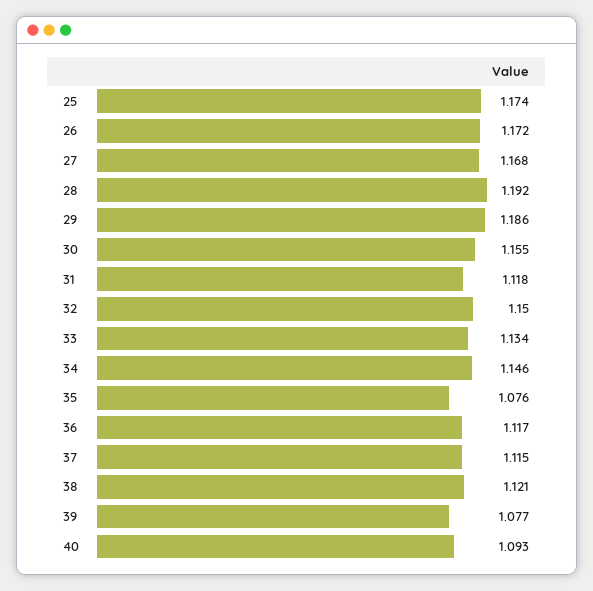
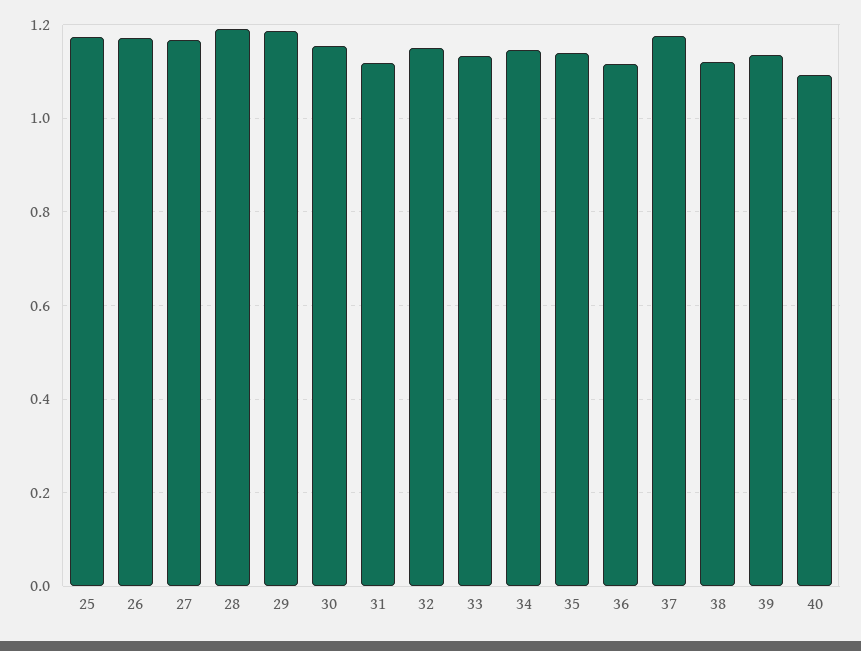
35: 1.076 -> 1.14
37: 1.115 -> 1.18
39: 1.077 -> 1.14

